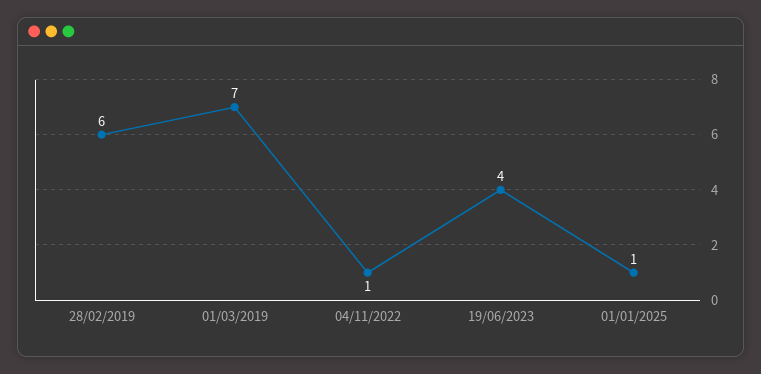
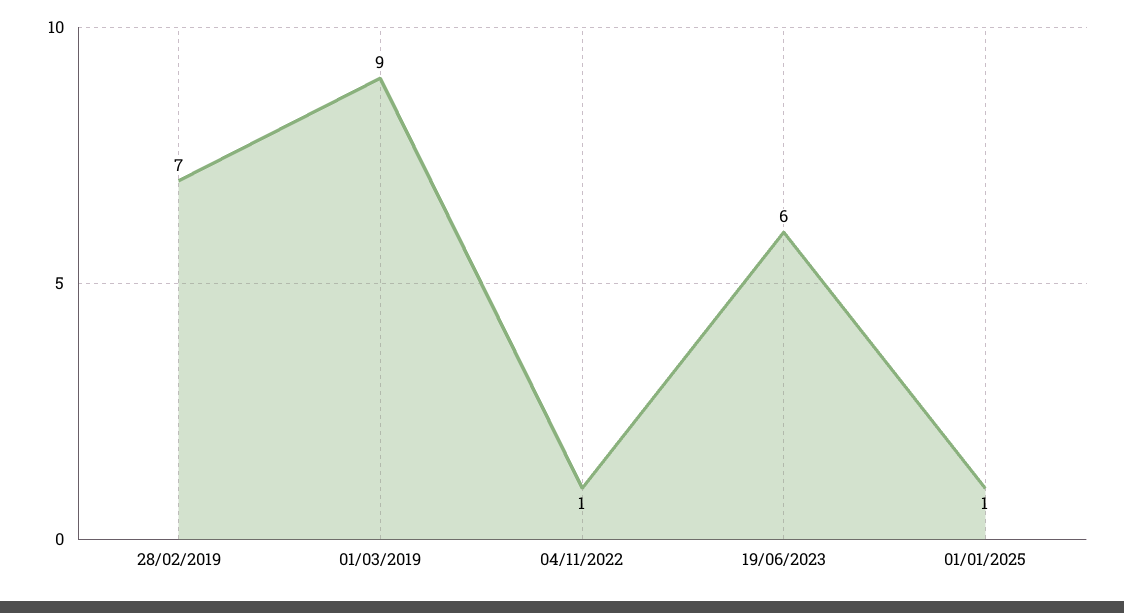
28/02/2019: 6 -> 7
01/03/2019: 7 -> 9
19/06/2023: 4 -> 6

